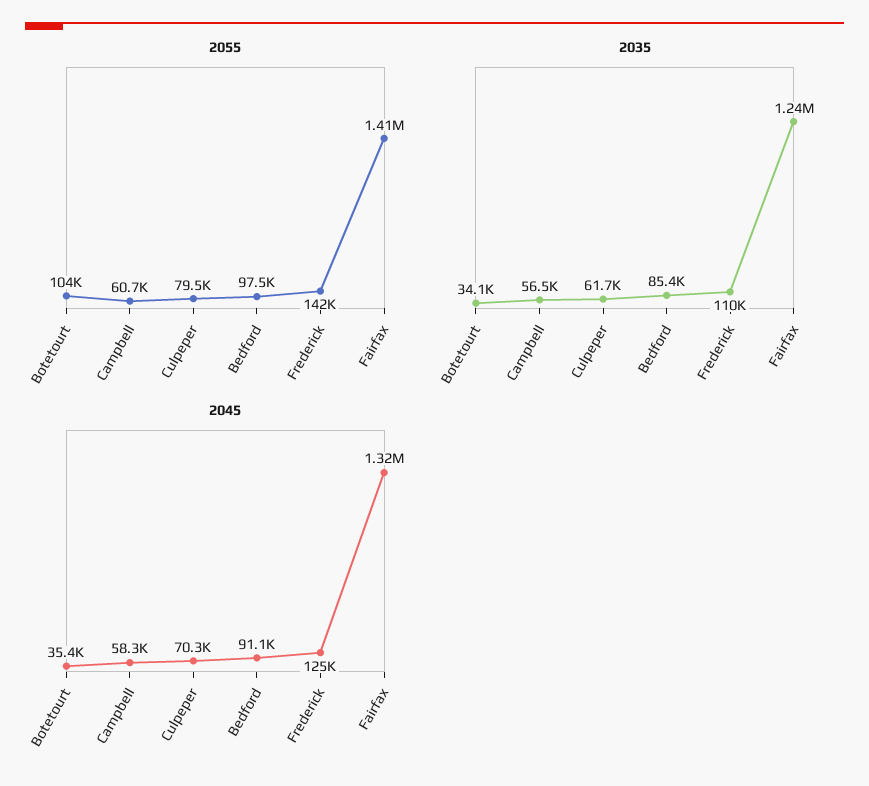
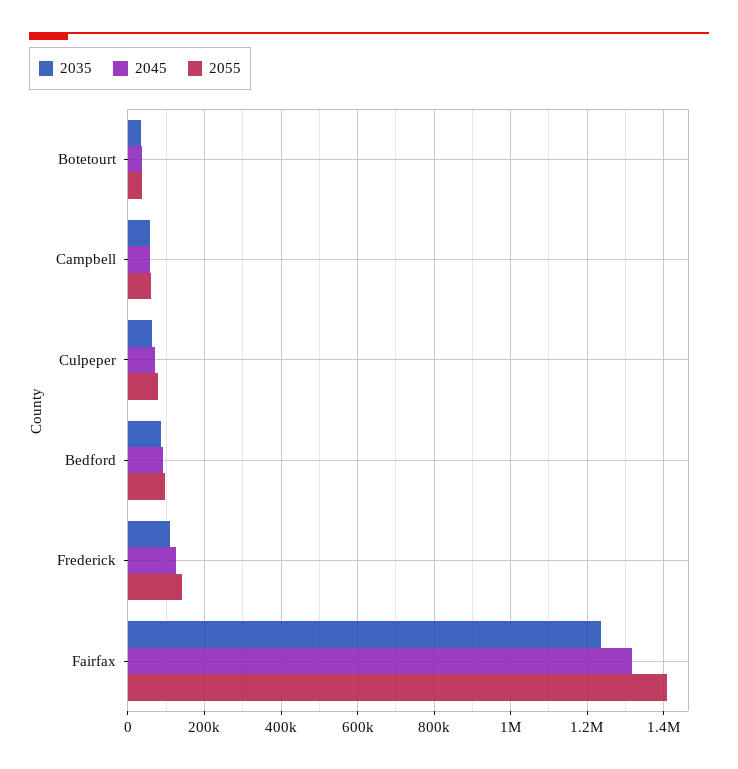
2055, Botetourt: 104000 -> 40000

